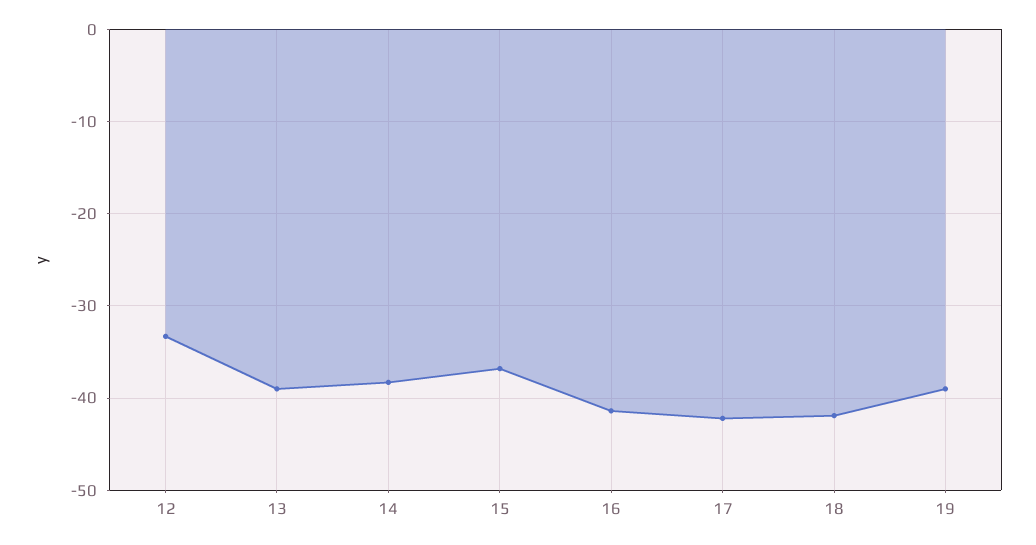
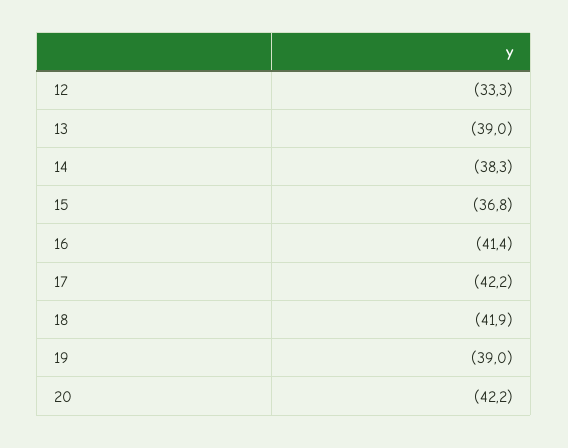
20: none -> -42.2

